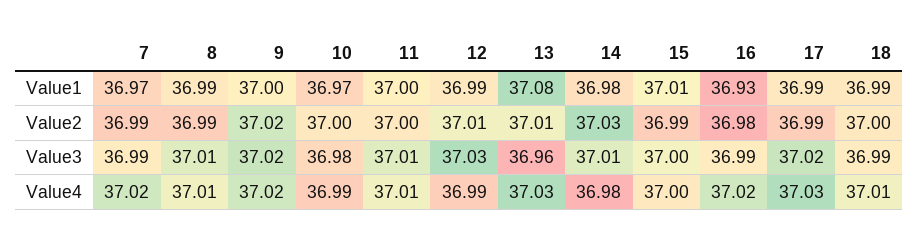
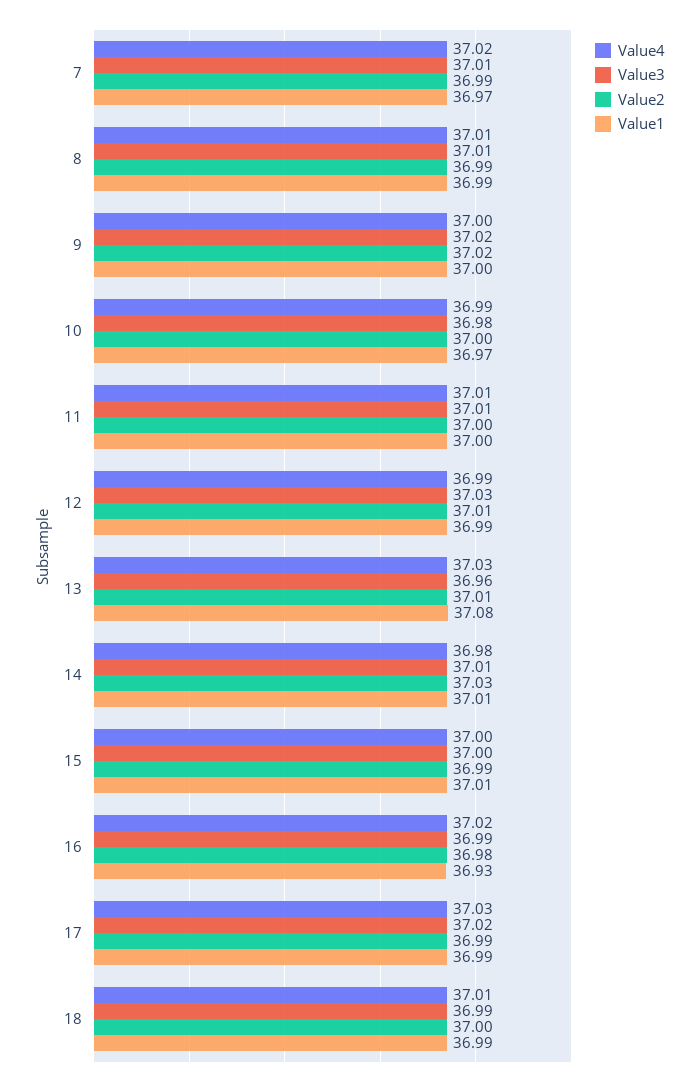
Value1, 14: 36.98 -> 37.01
Value3, 7: 36.99 -> 37.01
Value4, 9: 37.02 -> 37

